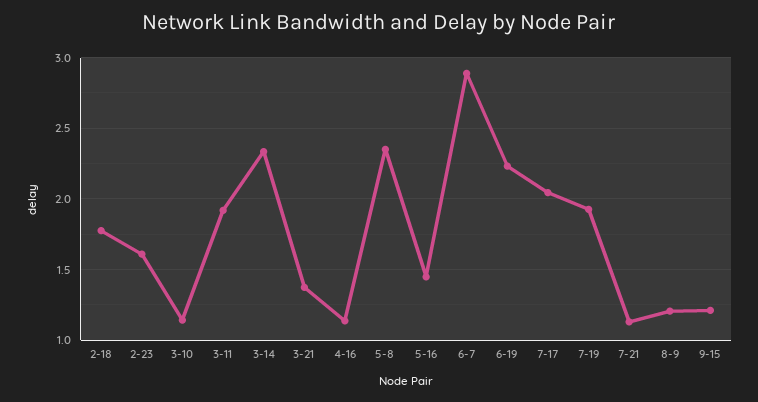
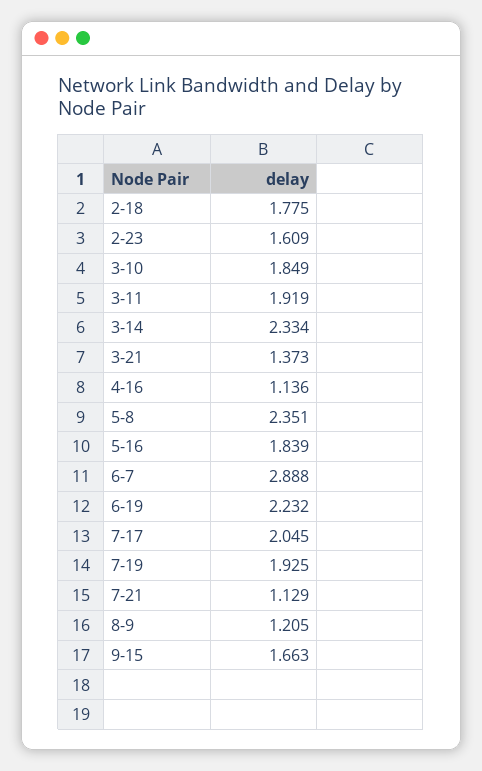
3-10: 1.15 -> 1.849
5-16: 1.45 -> 1.839
9-15: 1.2 -> 1.663

